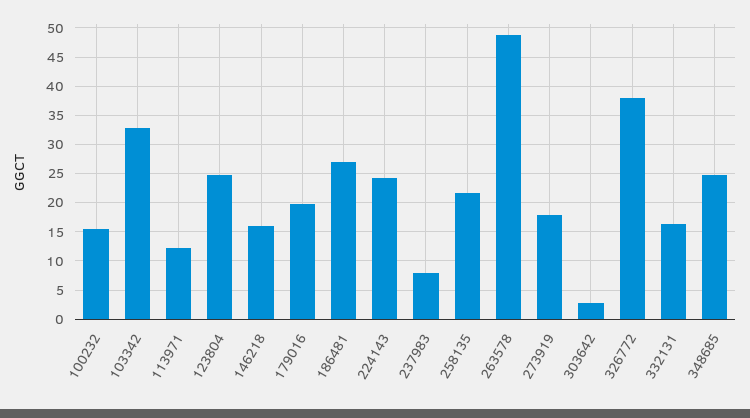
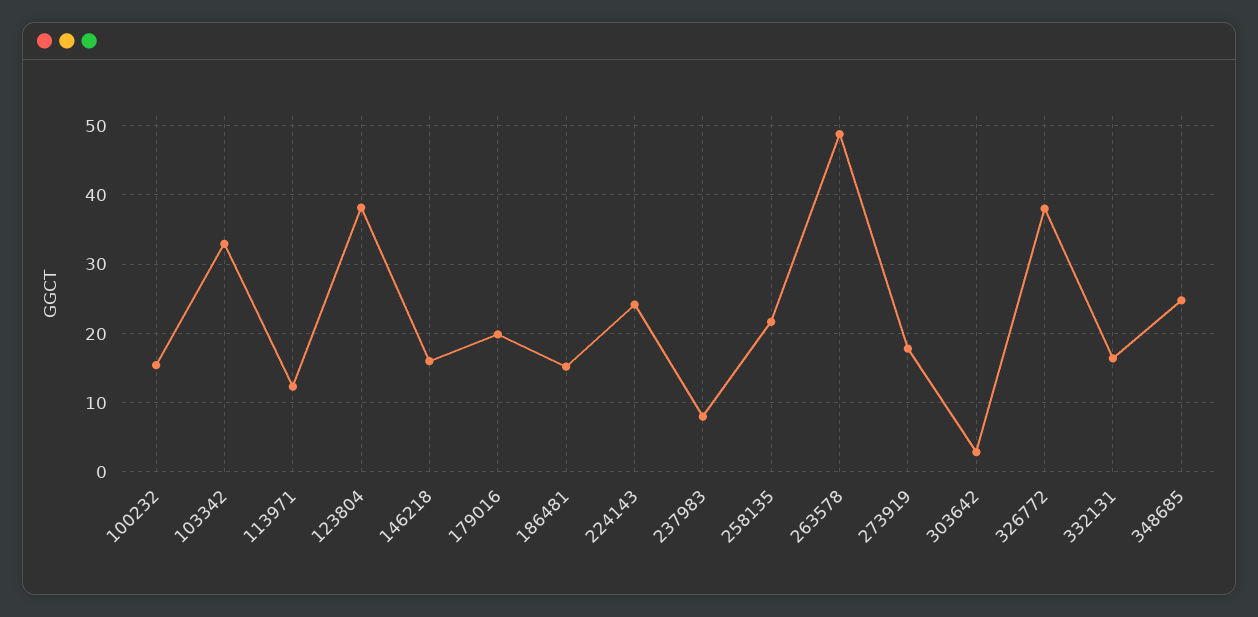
123804: 25 -> 38
186481: 27.5 -> 15

